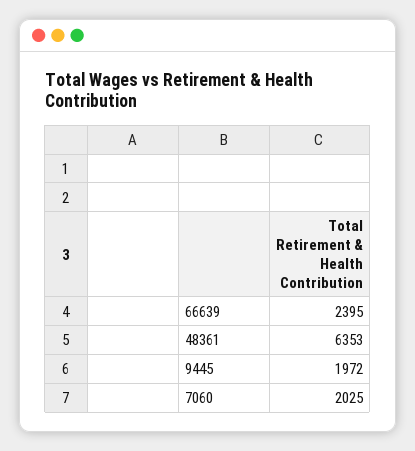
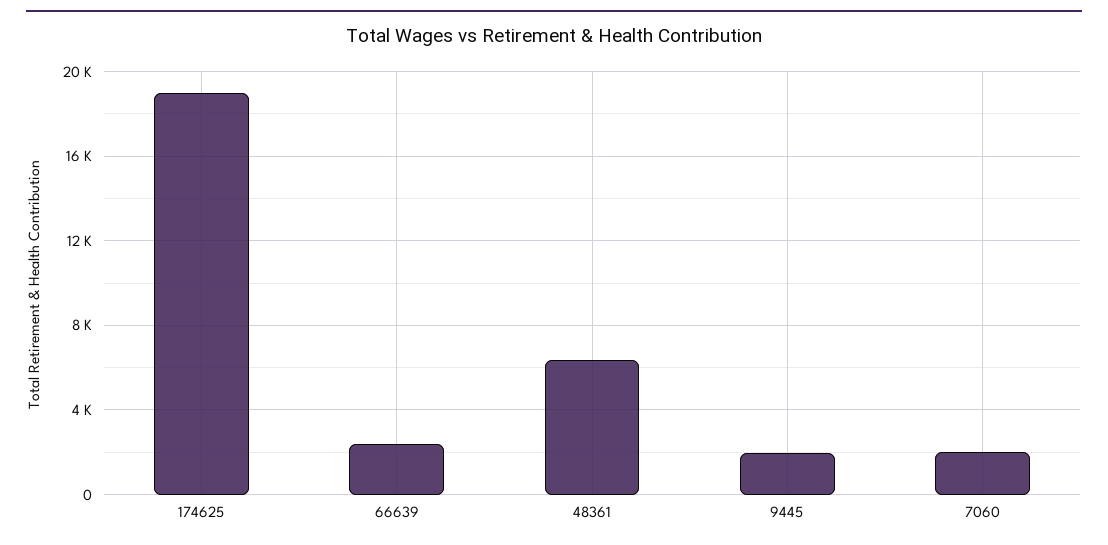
174625: none -> 19000

